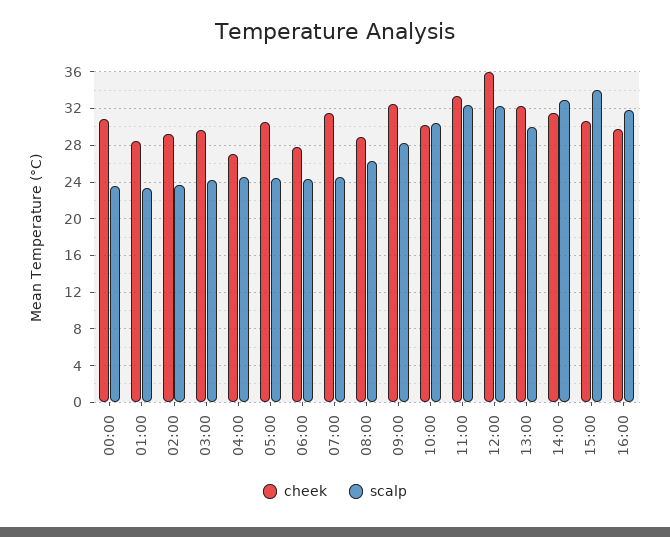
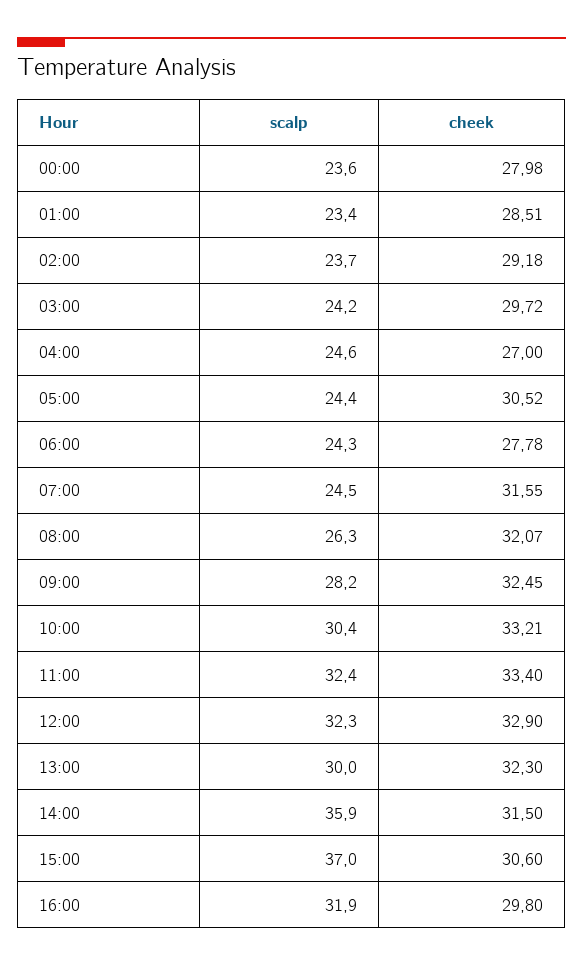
cheek, 00:00: 31 -> 27.98
cheek, 08:00: 29 -> 32.07
cheek, 10:00: 30 -> 33.21
cheek, 12:00: 36 -> 32.9
scalp, 14:00: 33 -> 35.9
scalp, 15:00: 34 -> 37

